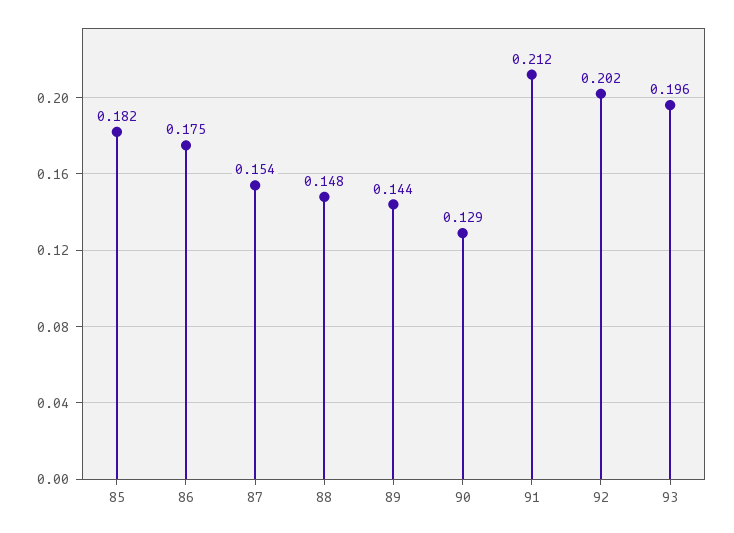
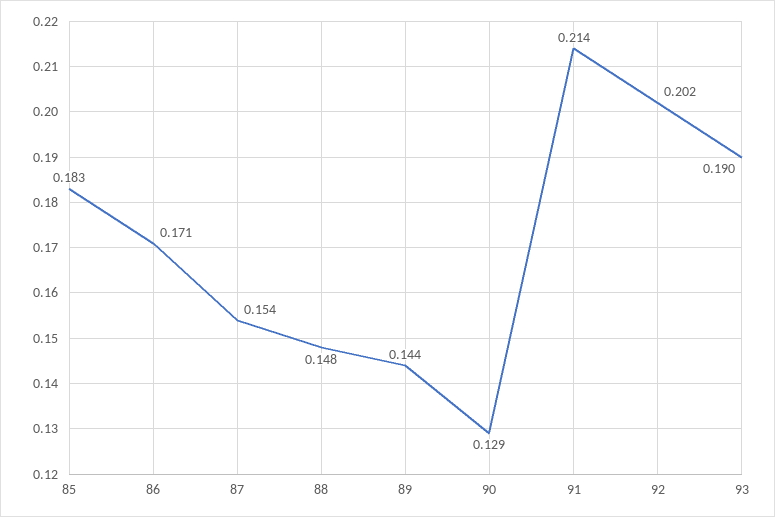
85: 0.182 -> 0.183
86: 0.175 -> 0.171
91: 0.212 -> 0.214
93: 0.196 -> 0.19

